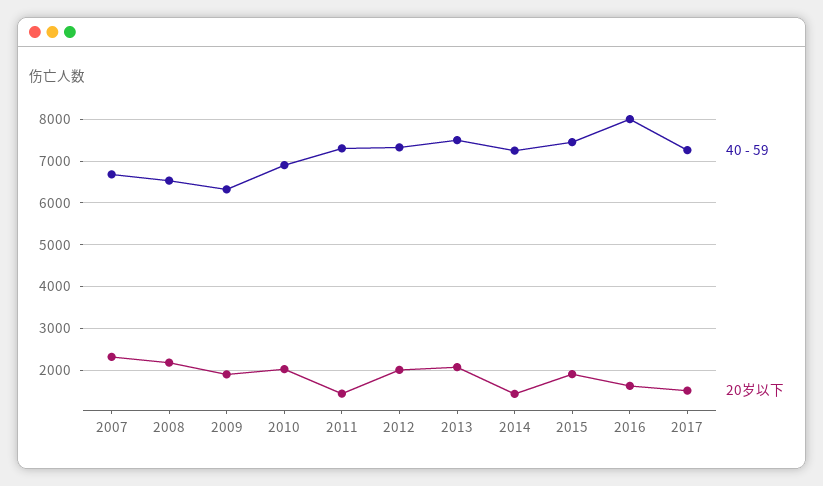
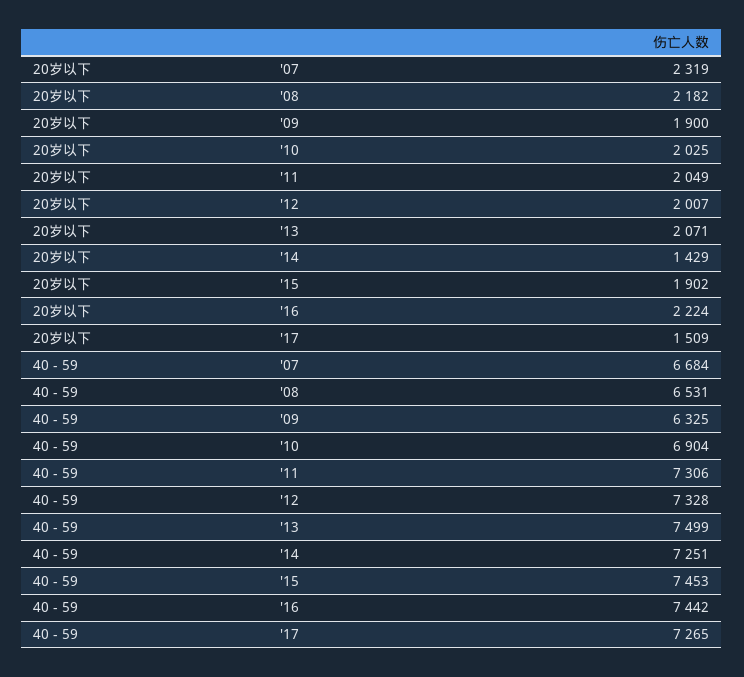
20岁以下, 2011: 1400 -> 2049
40 - 59, 2016: 8000 -> 7442
20岁以下, 2016: 1600 -> 2224

